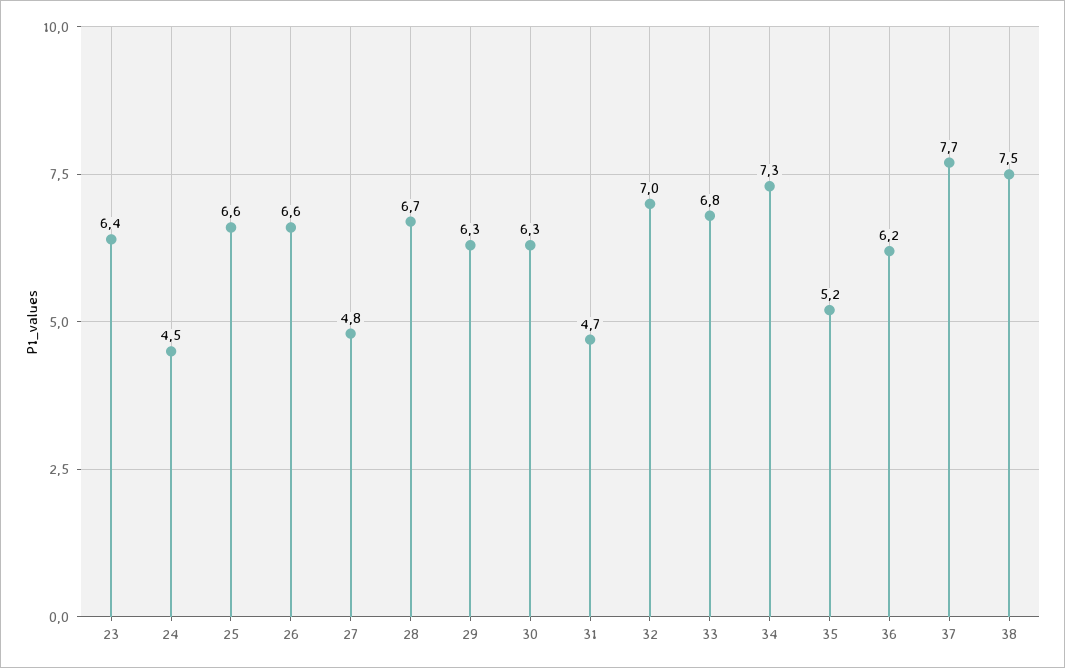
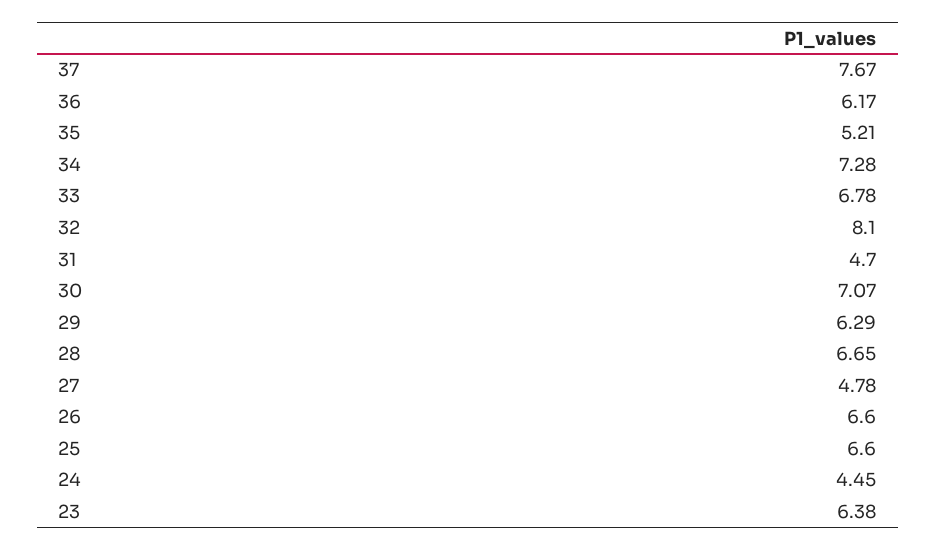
30: 6.3 -> 7.07
32: 7 -> 8.1
38: 7.5 -> none

